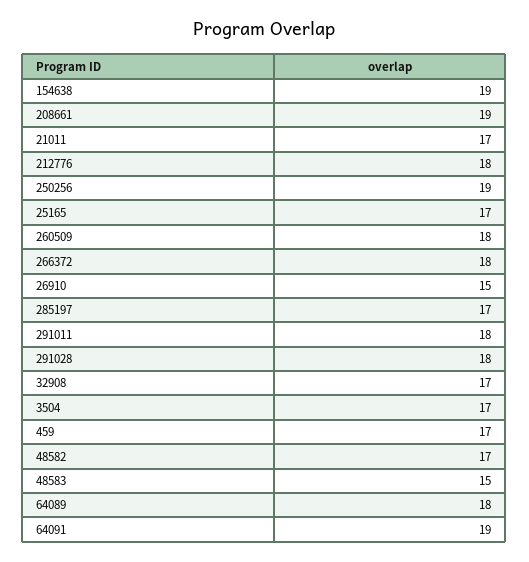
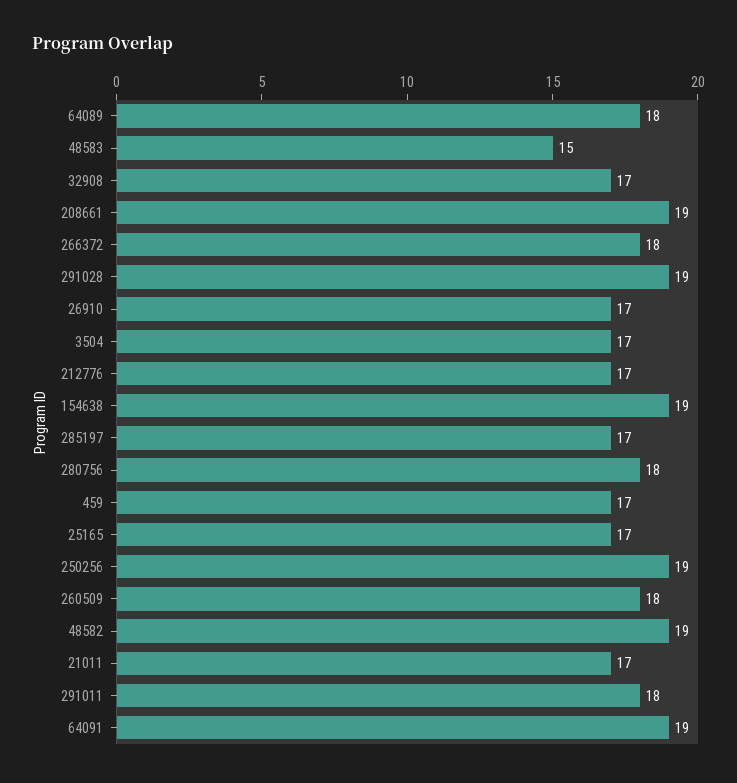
212776: 18 -> 17
26910: 15 -> 17
291028: 18 -> 19
48582: 17 -> 19
280756: none -> 18

